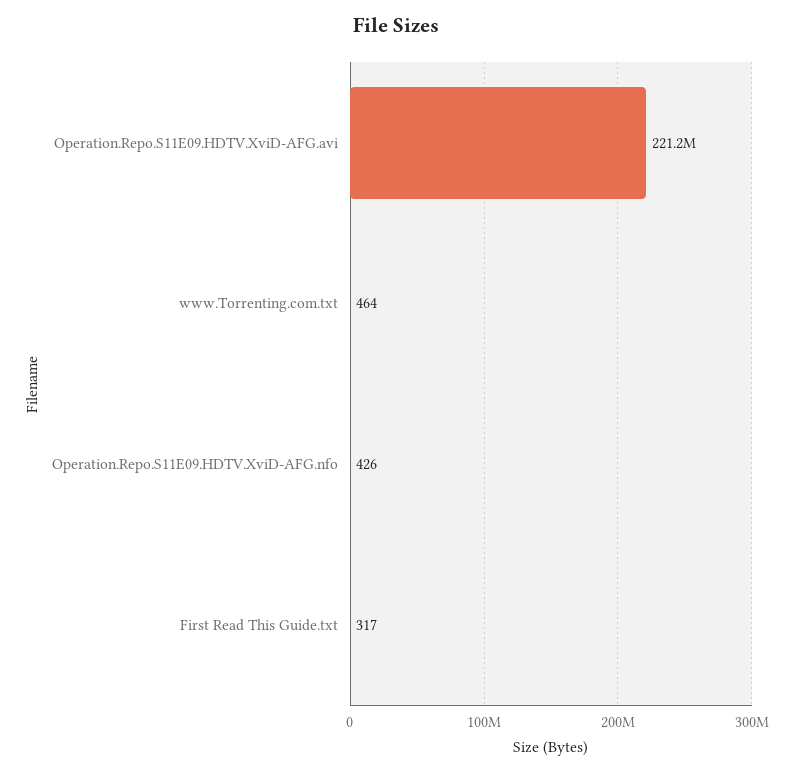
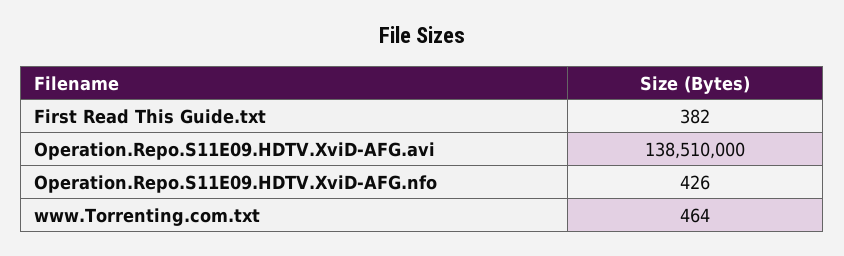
Operation.Repo.S11E09.HDTV.XviD-AFG.avi: 221200000 -> 138510000
First Read This Guide.txt: 317 -> 382

